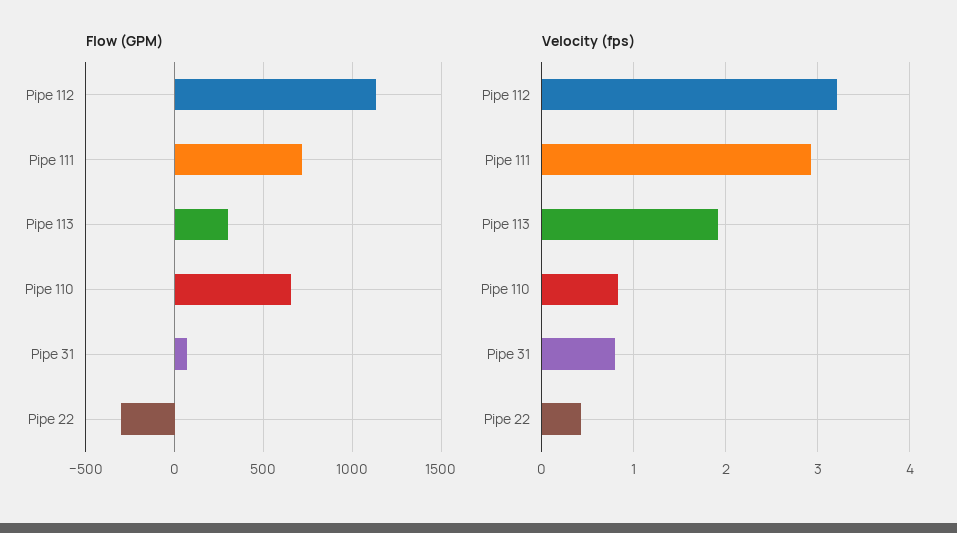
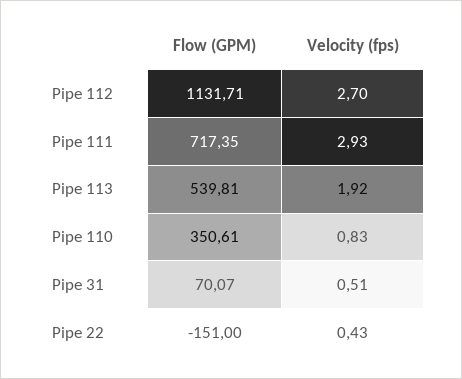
Flow (GPM), Pipe 113: 300 -> 539.81
Flow (GPM), Pipe 110: 650 -> 350.61
Flow (GPM), Pipe 22: -300 -> -151
Velocity (fps), Pipe 112: 3.2 -> 2.7
Velocity (fps), Pipe 31: 0.8 -> 0.51

